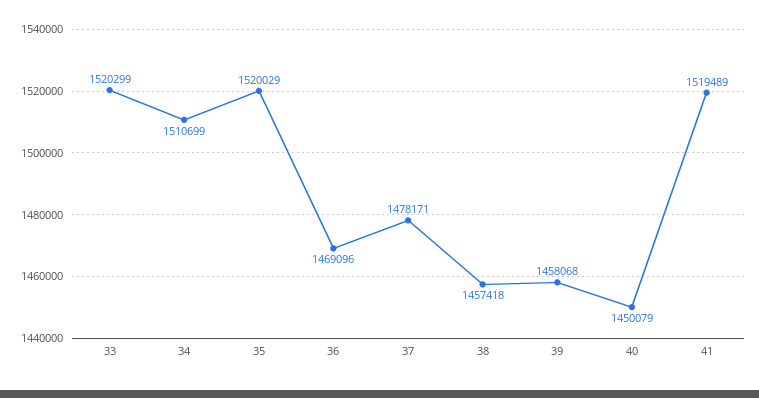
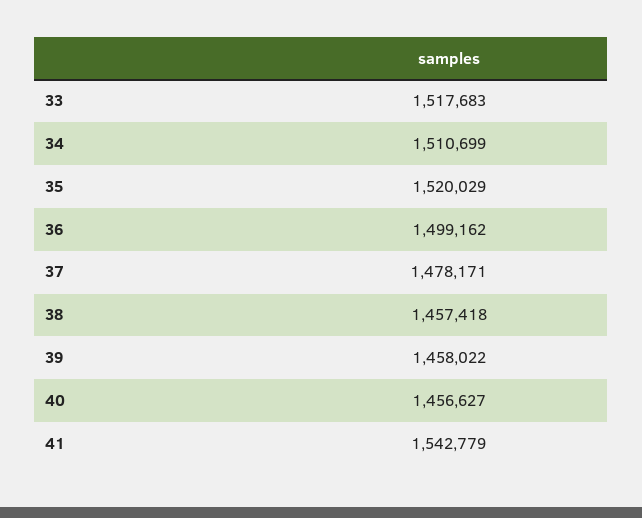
33: 1520299 -> 1517683
36: 1469096 -> 1499162
39: 1458068 -> 1458022
40: 1450079 -> 1456627
41: 1519489 -> 1542779

